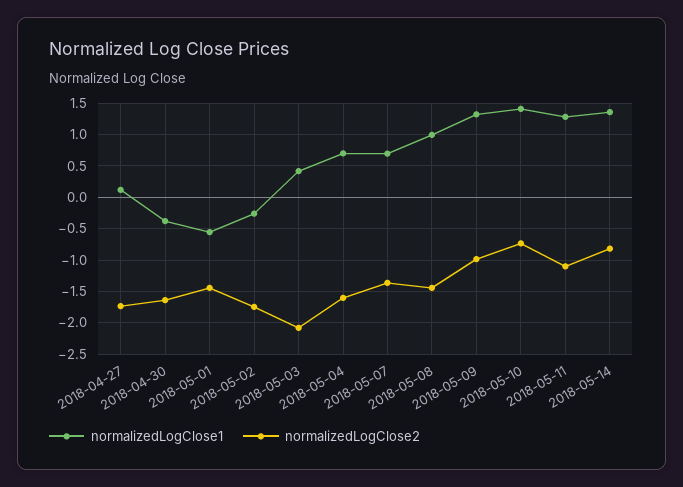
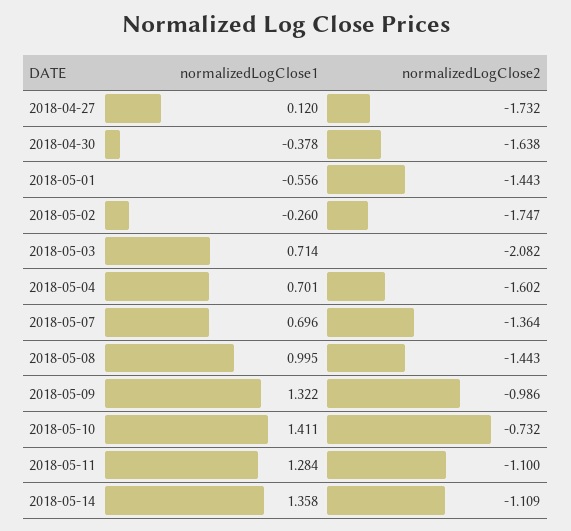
normalizedLogClose1, 2018-05-03: 0.4 -> 0.714
normalizedLogClose2, 2018-05-14: -0.8 -> -1.109

